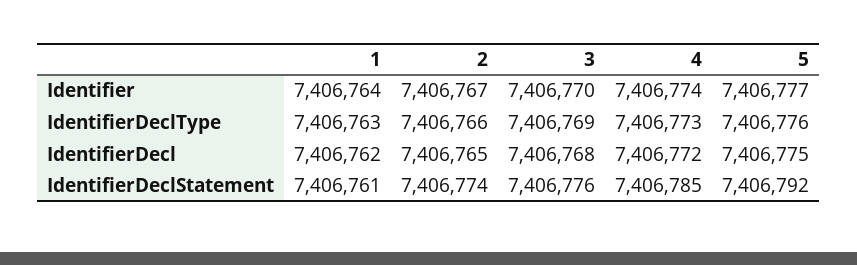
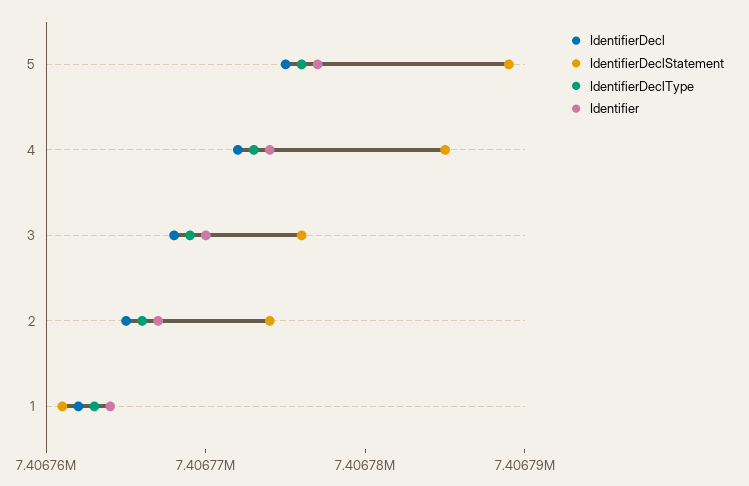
IdentifierDeclStatement, 5: 7406792 -> 7406789

